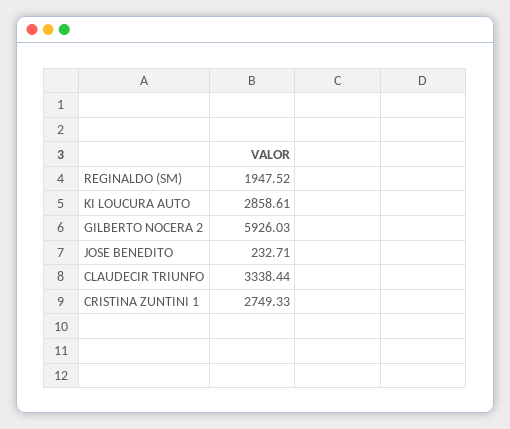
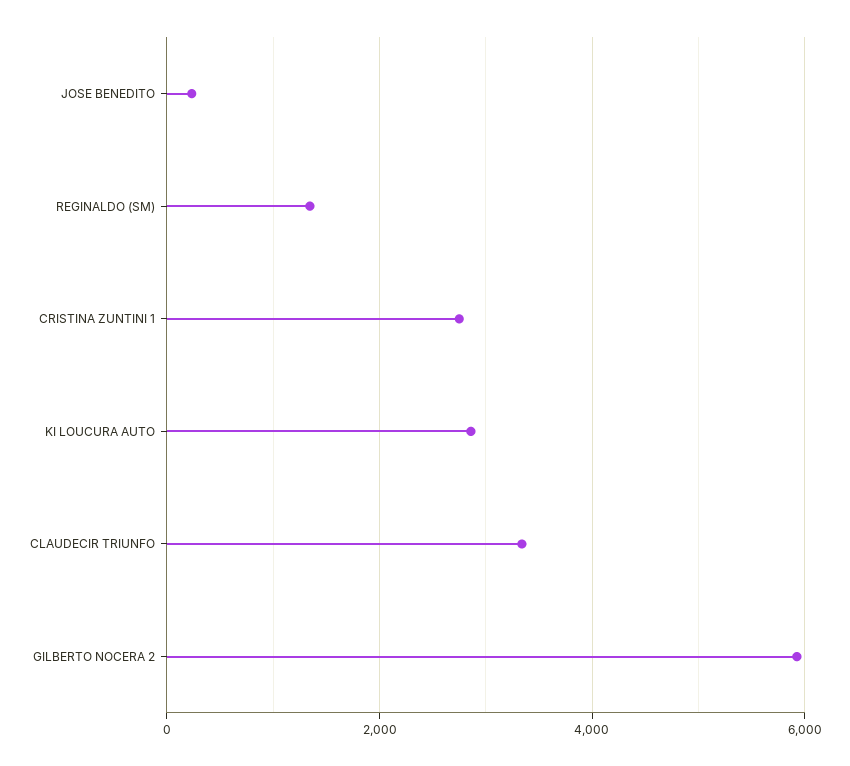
REGINALDO (SM): 1947.52 -> 1400

